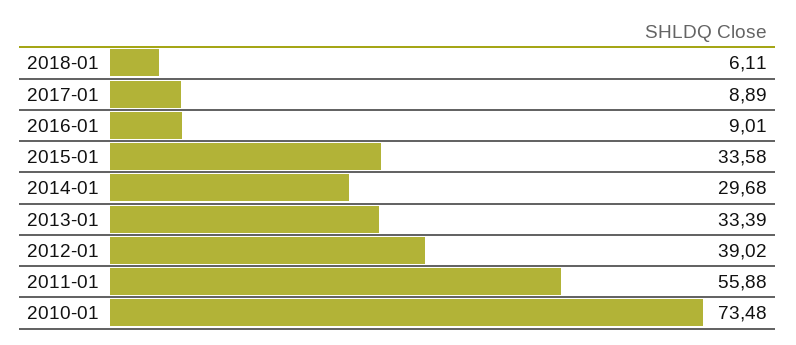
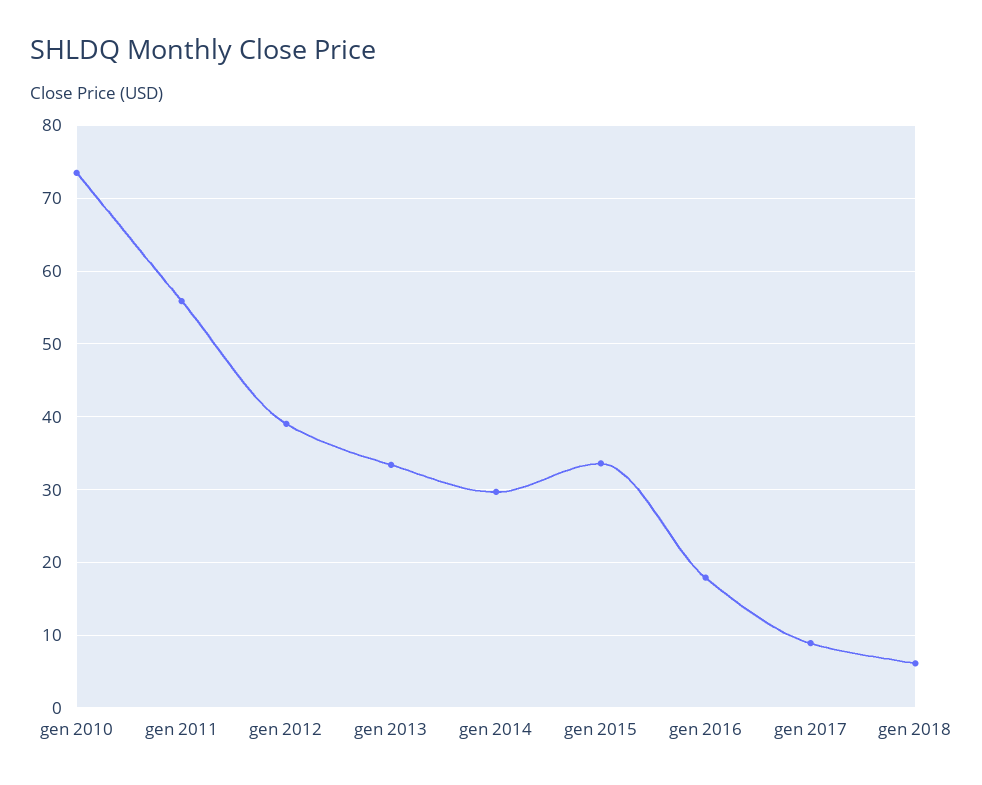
2016-01: 9.01 -> 18

